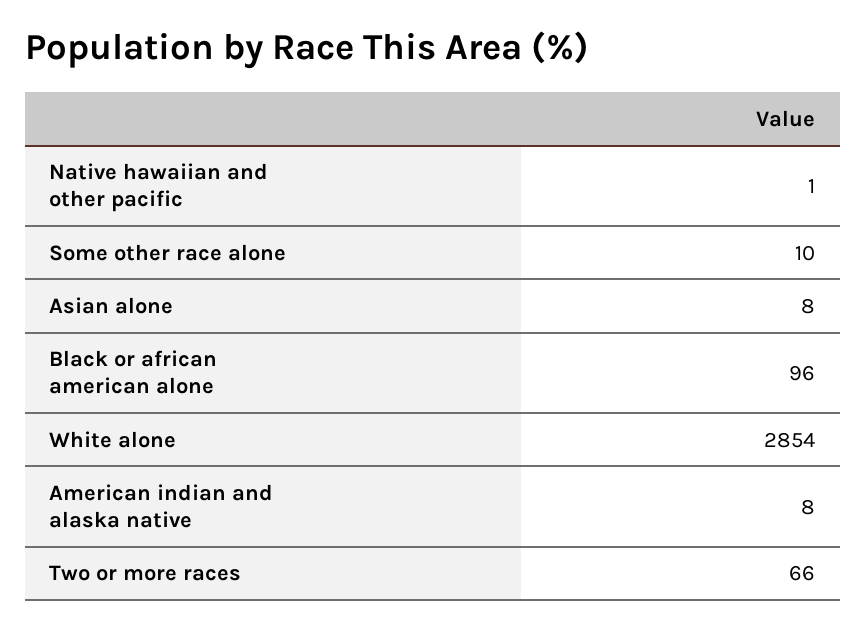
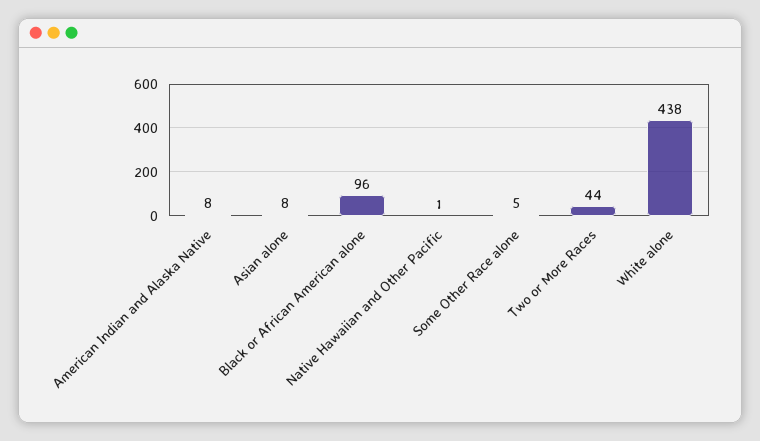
Some other race alone: 10 -> 5
White alone: 2854 -> 438
Two or more races: 66 -> 44

